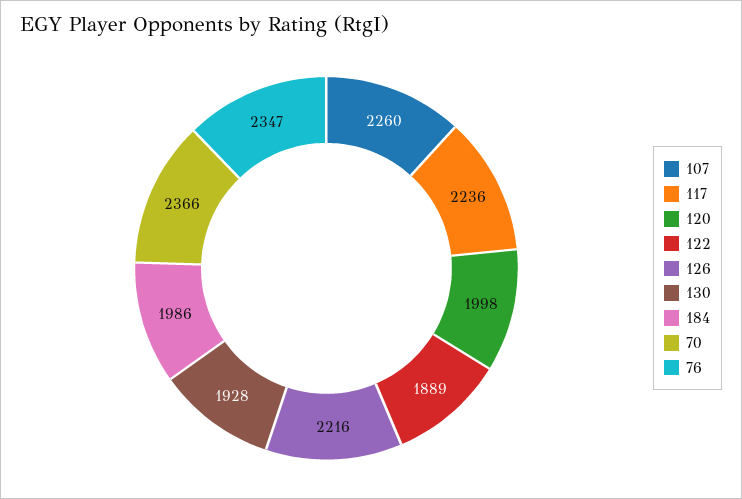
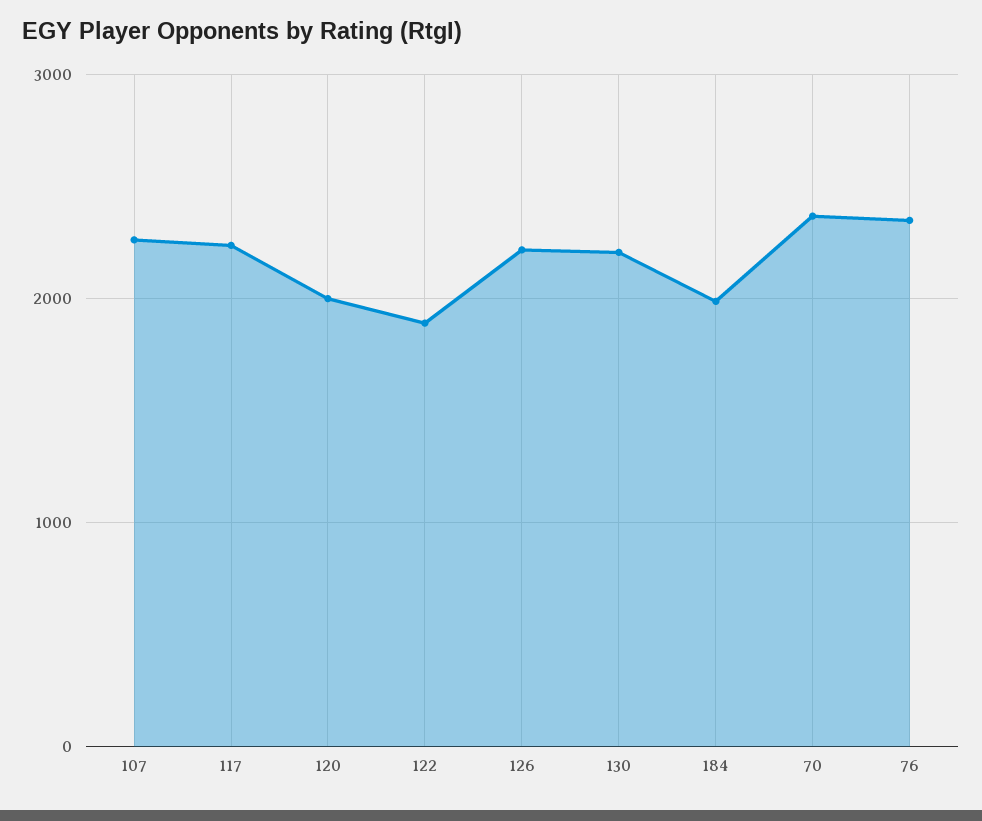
130: 1928 -> 2200

